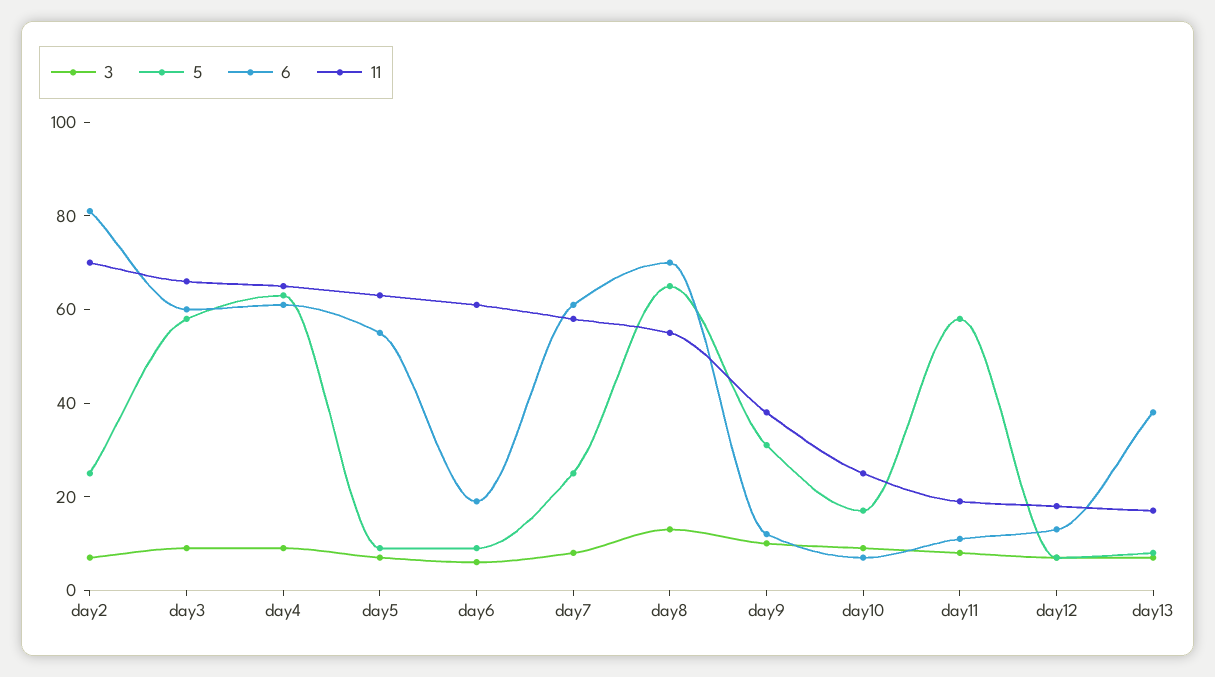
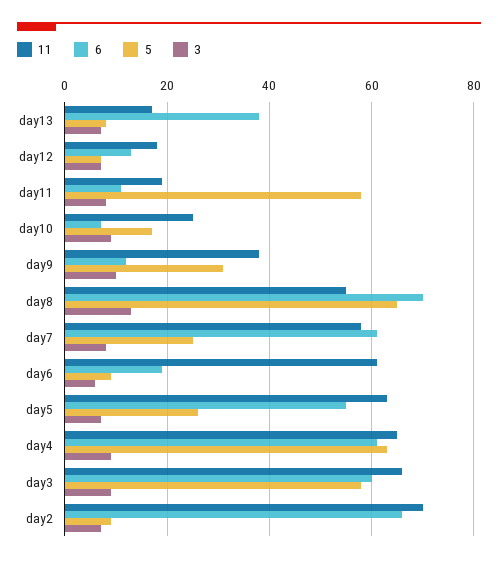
5, day2: 25 -> 10
6, day2: 80 -> 65
5, day5: 10 -> 25

